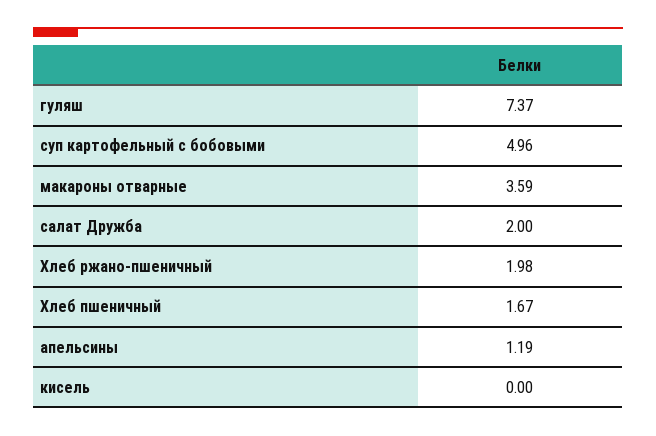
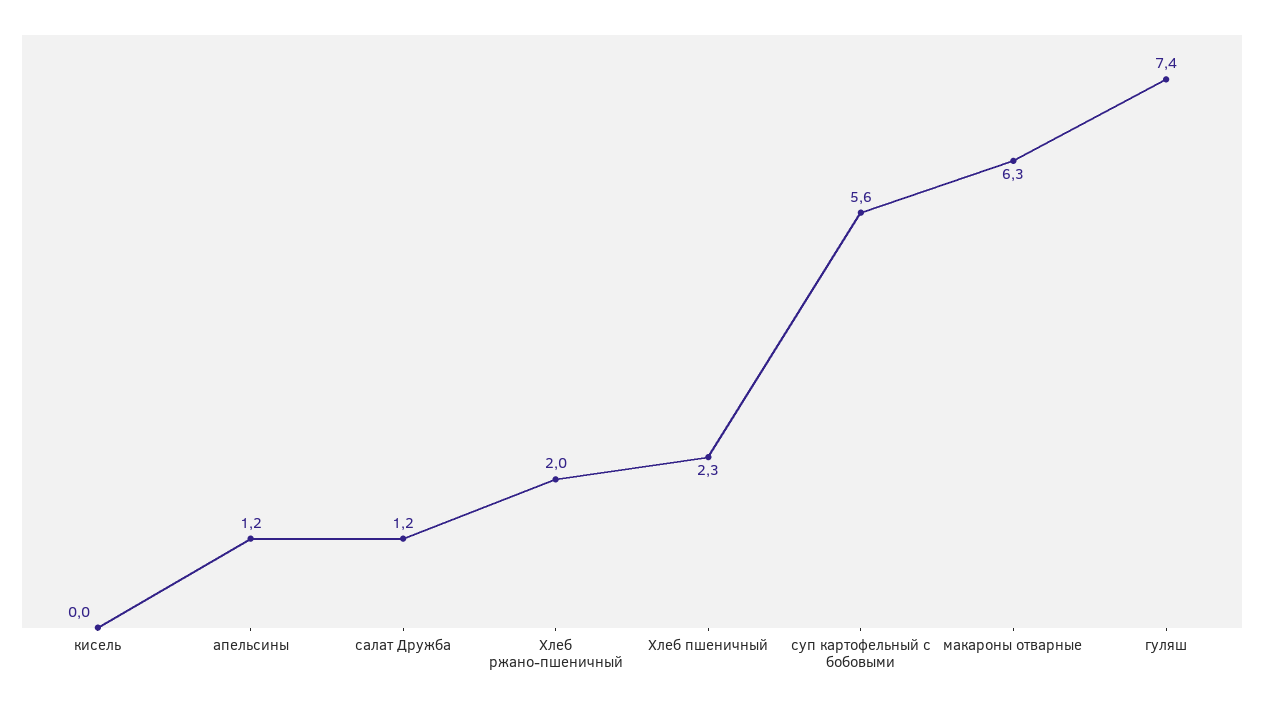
суп картофельный с бобовыми: 4.96 -> 5.6
макароны отварные: 3.59 -> 6.3
салат Дружба: 2 -> 1.2
Хлеб пшеничный: 1.67 -> 2.3

